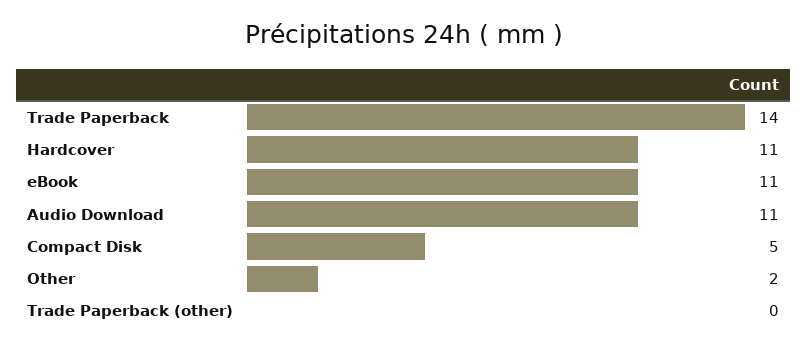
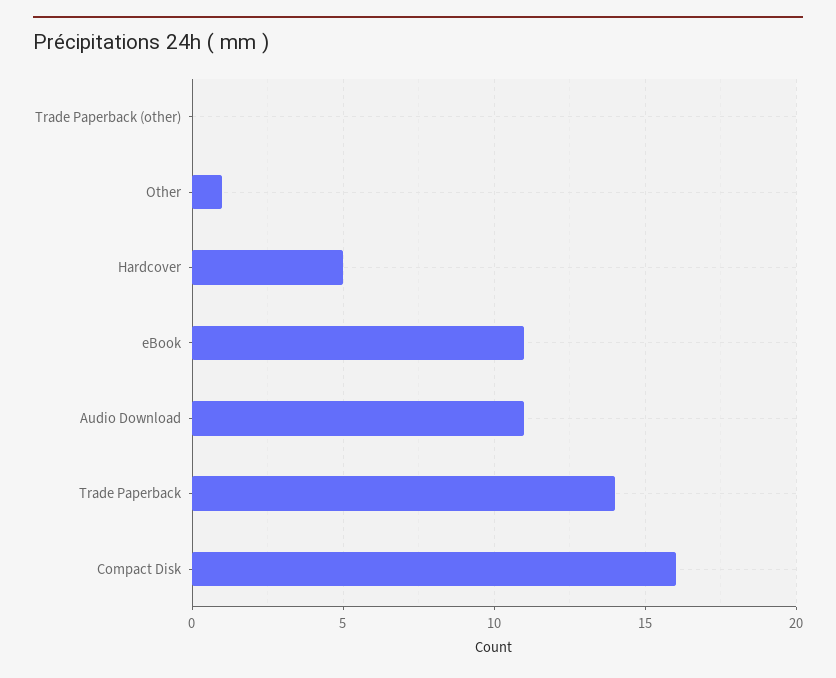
Hardcover: 11 -> 5
Compact Disk: 5 -> 16
Other: 2 -> 1

